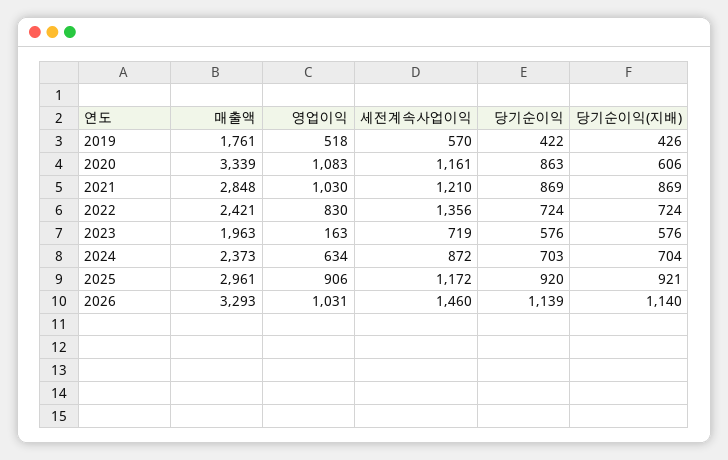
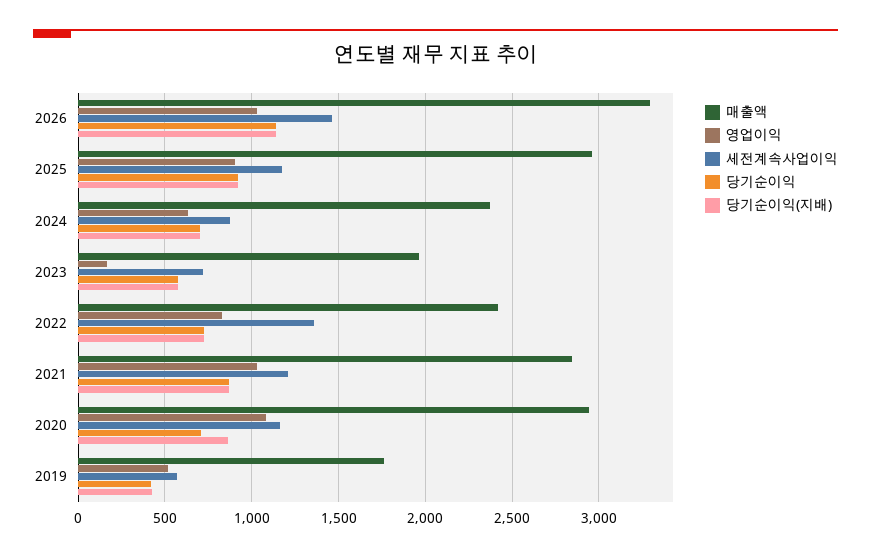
매출액, 2020: 3339 -> 2950
당기순이익, 2020: 863 -> 700
당기순이익(지배), 2020: 606 -> 850

